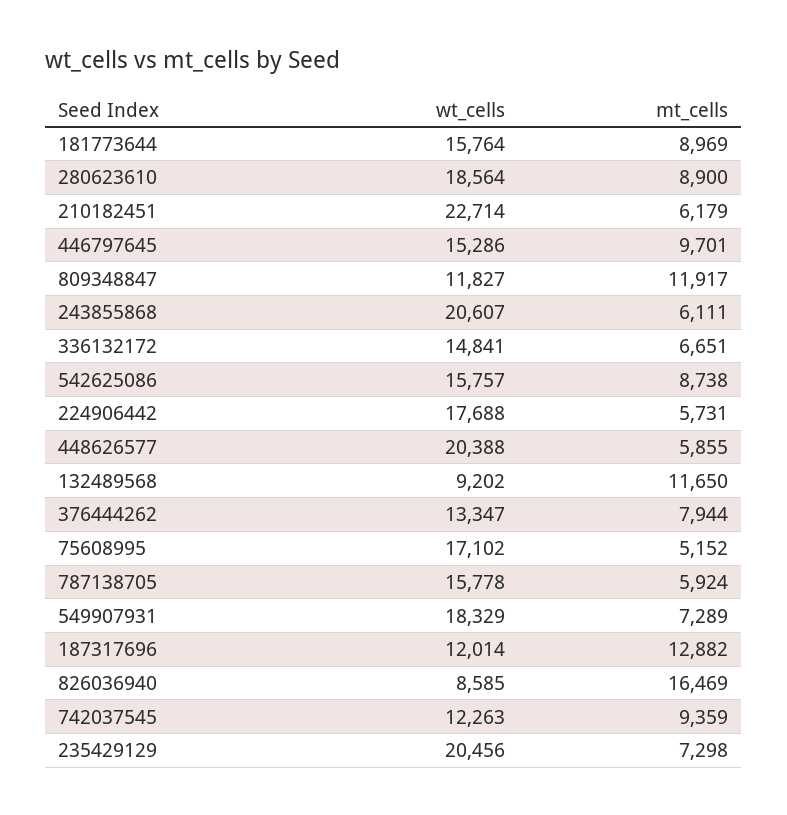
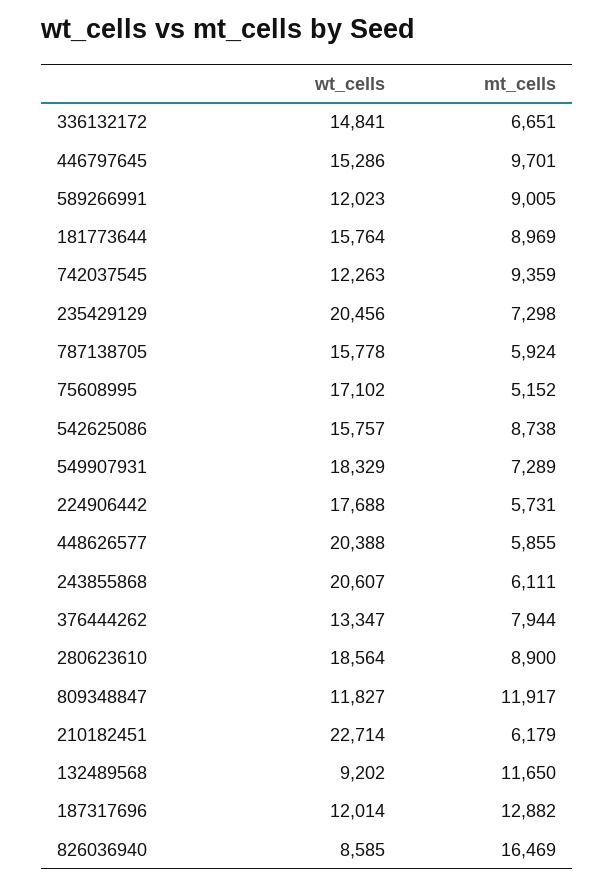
wt_cells, 589266991: none -> 12023
mt_cells, 589266991: none -> 9005

